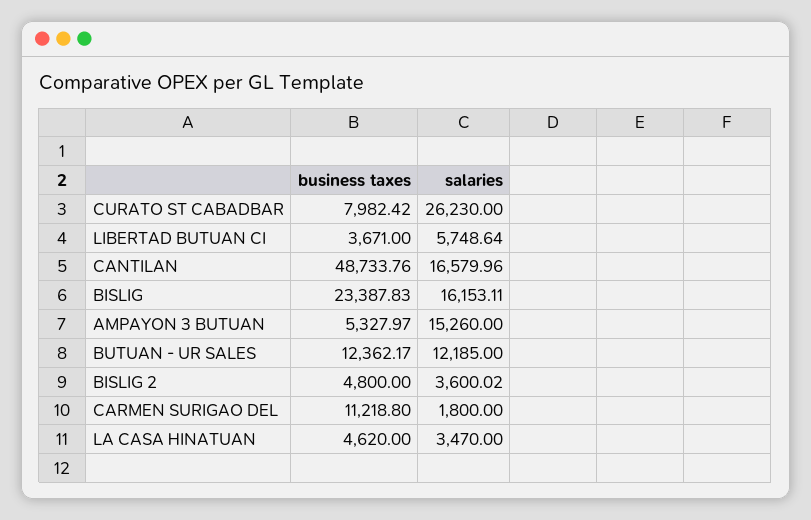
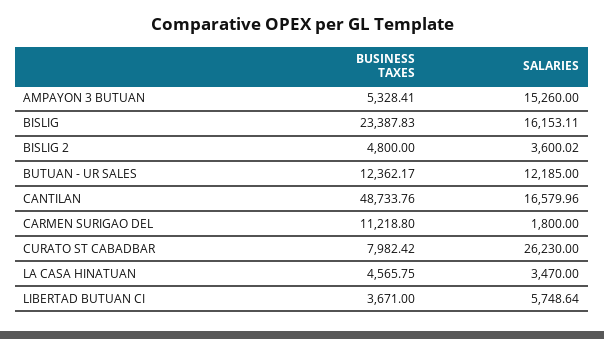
business taxes, AMPAYON 3 BUTUAN: 5327.97 -> 5328.41
business taxes, LA CASA HINATUAN: 4620 -> 4565.75

